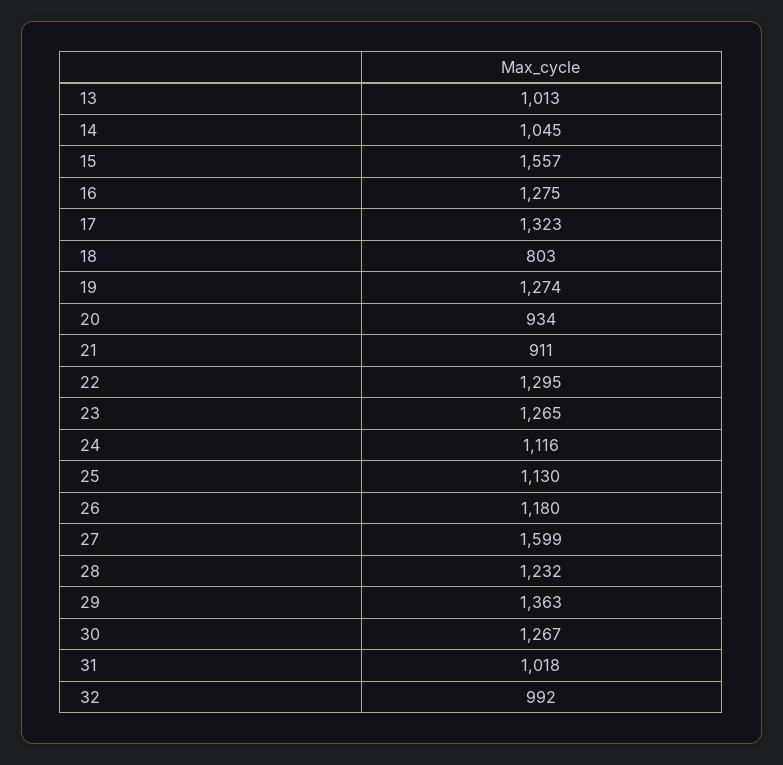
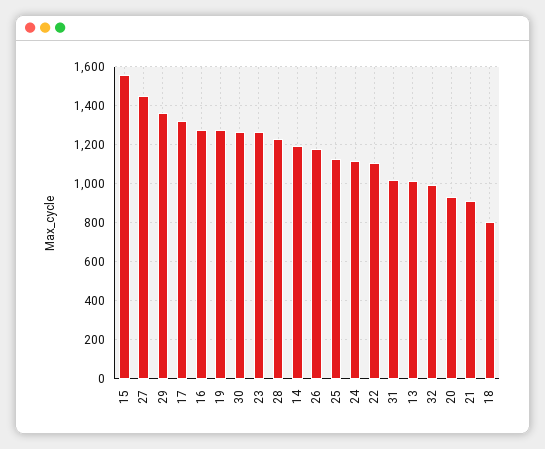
14: 1045 -> 1200
22: 1295 -> 1100
27: 1599 -> 1450

